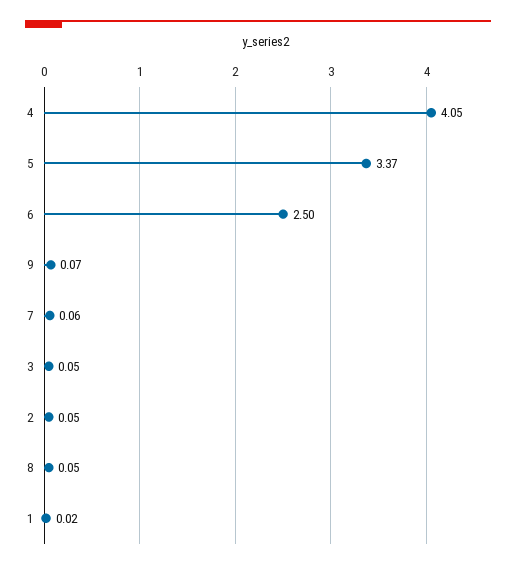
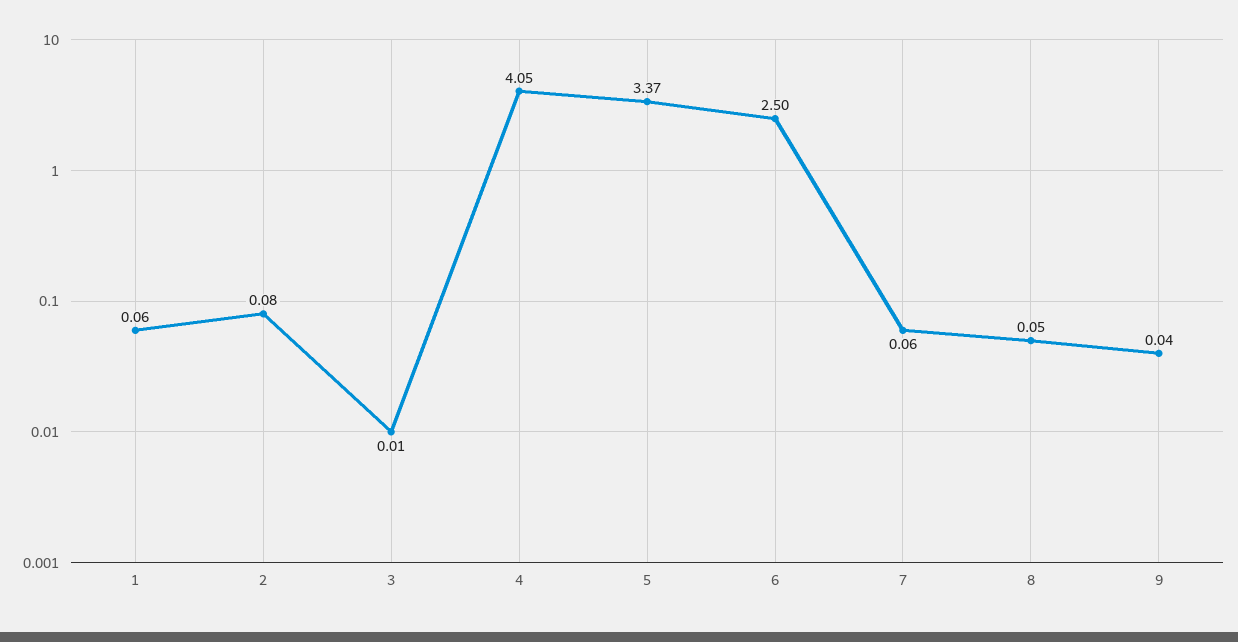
9: 0.07 -> 0.04
3: 0.05 -> 0.01
2: 0.05 -> 0.08
1: 0.02 -> 0.06

